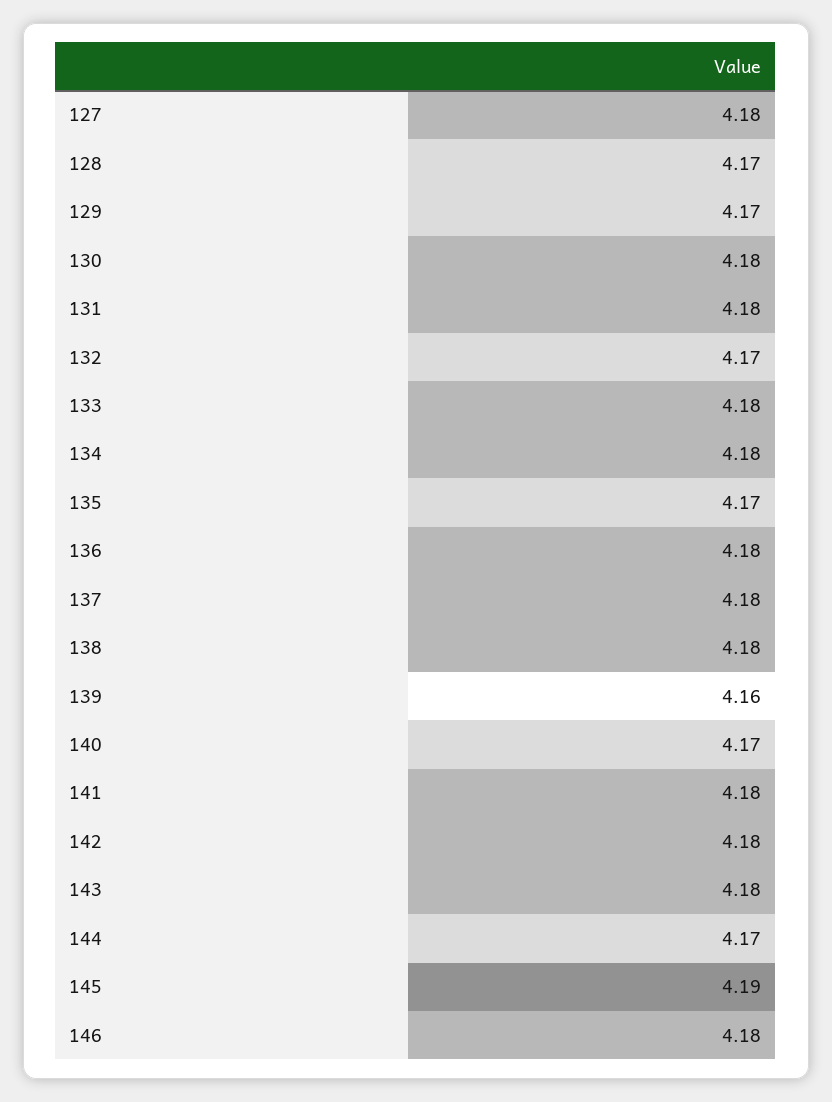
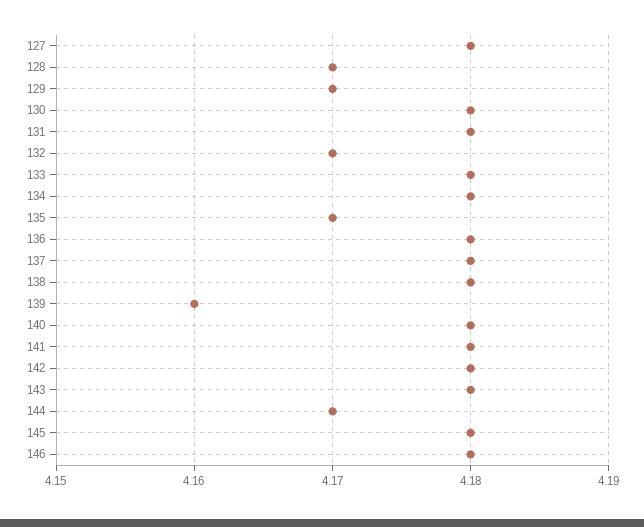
140: 4.17 -> 4.18
145: 4.19 -> 4.18

